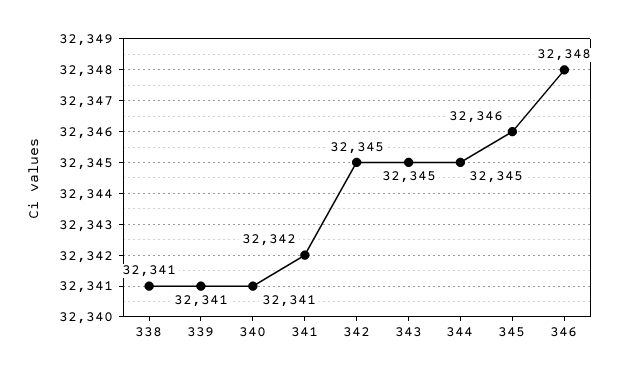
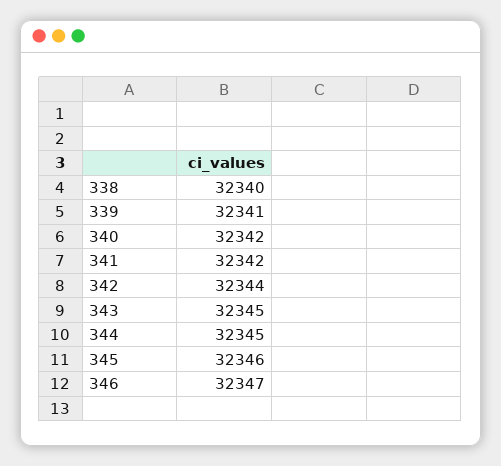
338: 32341 -> 32340
340: 32341 -> 32342
342: 32345 -> 32344
346: 32348 -> 32347

